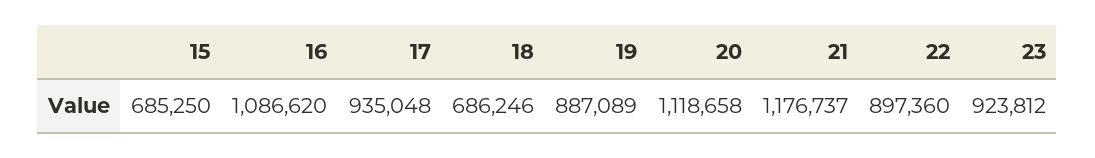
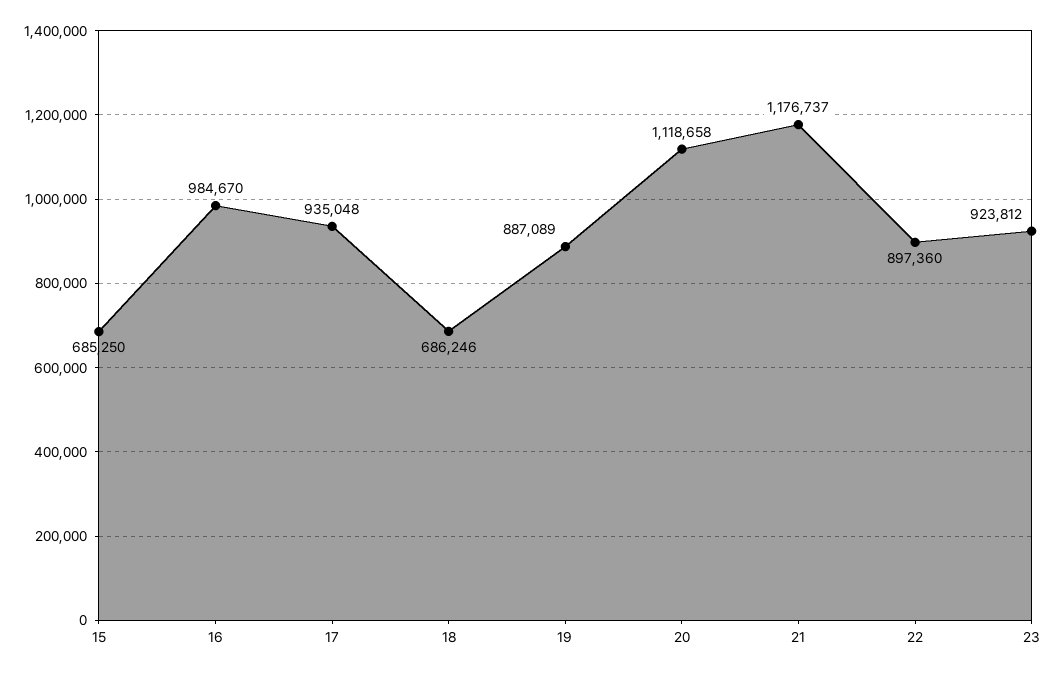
16: 1086620 -> 984670

